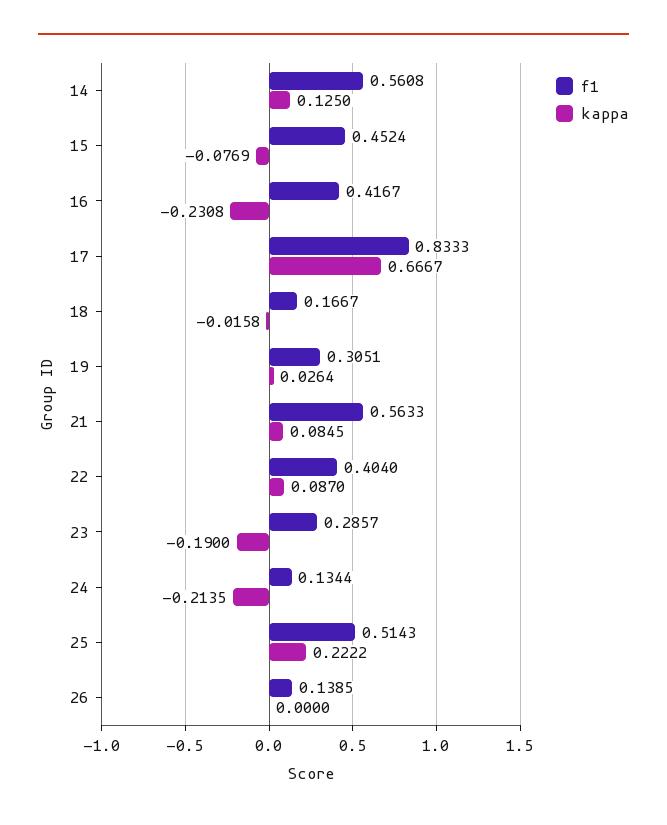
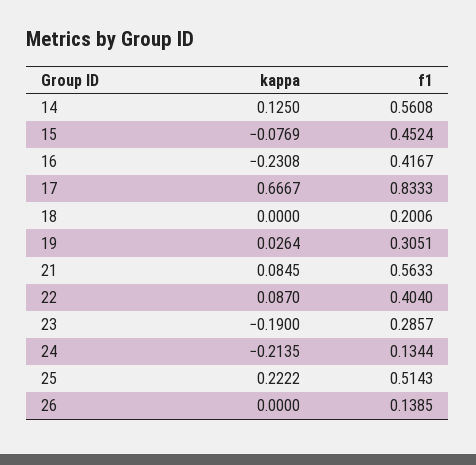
f1, 18: 0.1667 -> 0.2006
kappa, 18: -0.0158 -> 0

